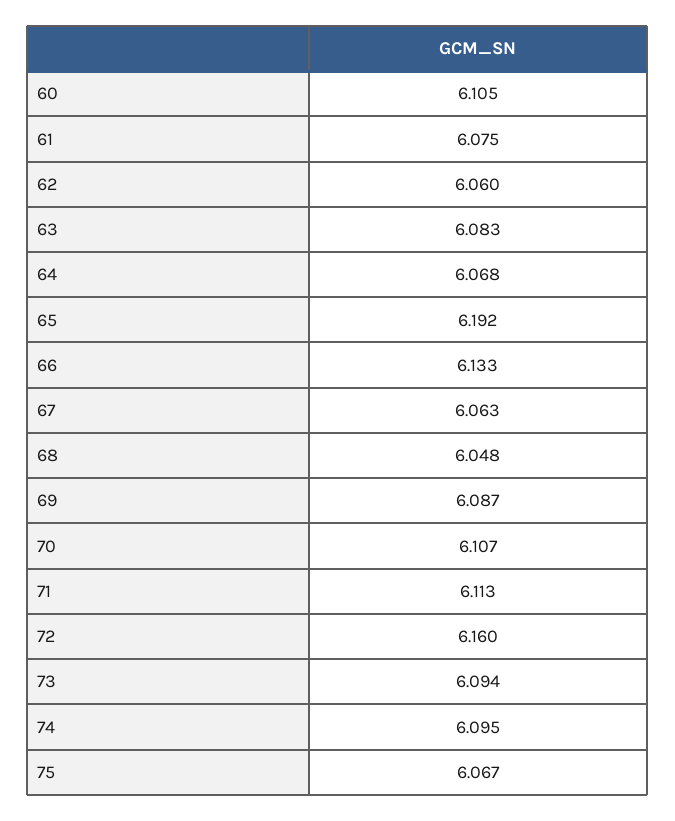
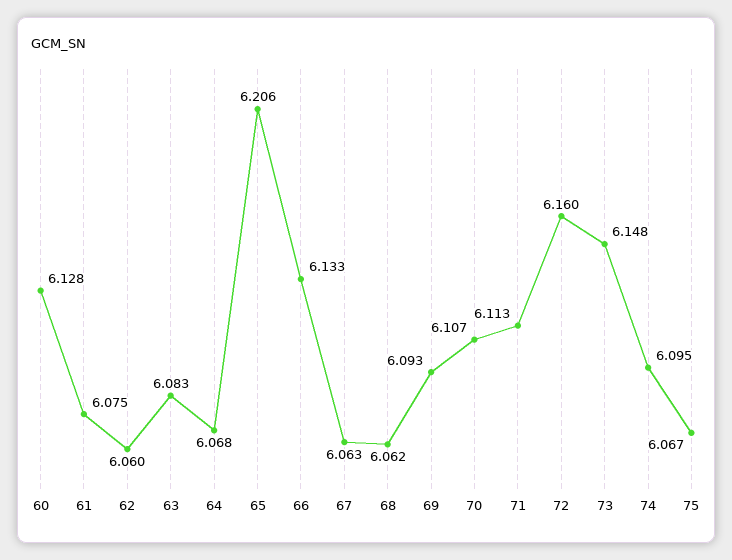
60: 6.105 -> 6.128
65: 6.192 -> 6.206
68: 6.048 -> 6.062
69: 6.087 -> 6.093
73: 6.094 -> 6.148

